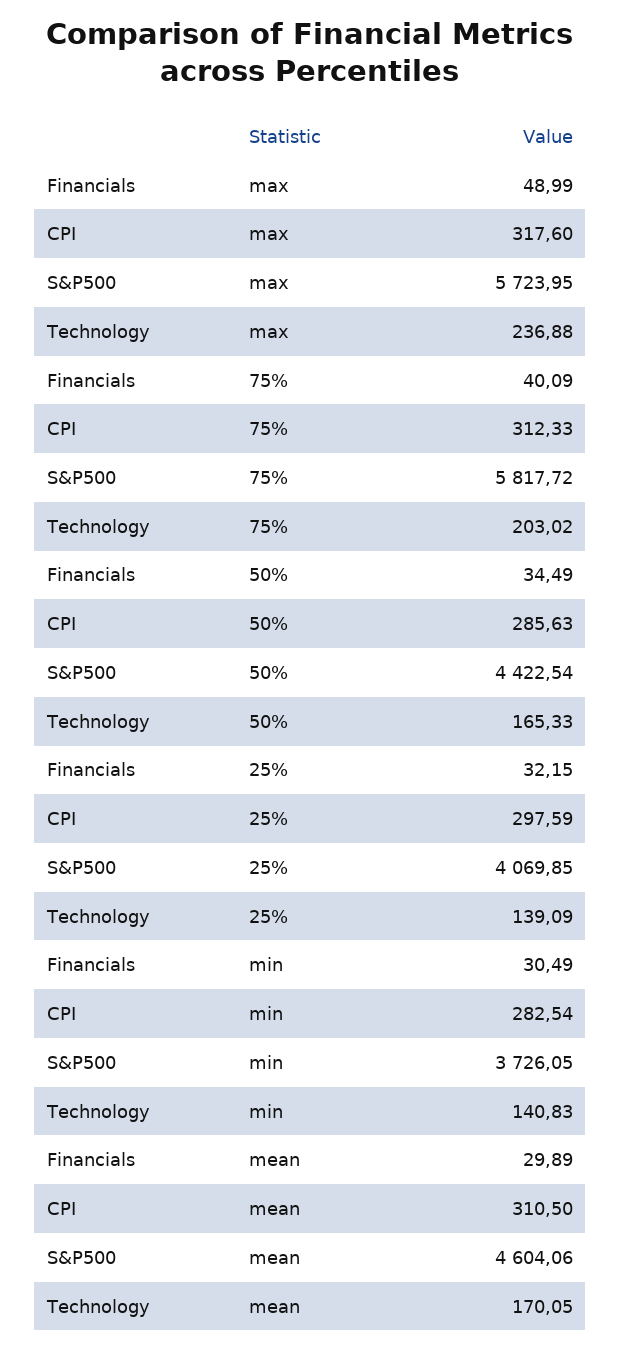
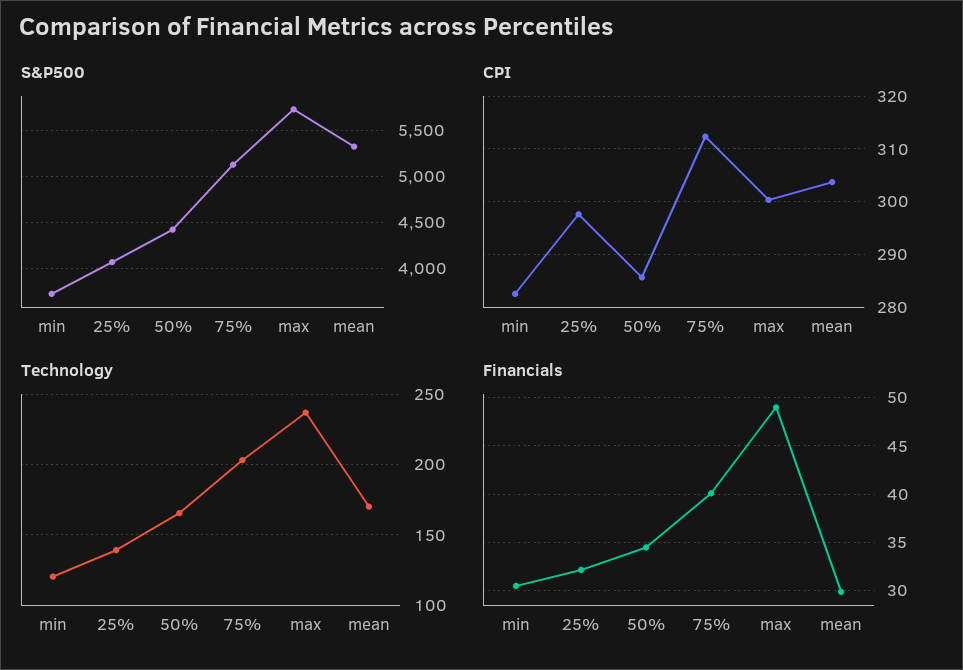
CPI, max: 317.6 -> 300
S&P500, 75%: 5817.72 -> 5100
Technology, min: 140.83 -> 120
CPI, mean: 310.5 -> 304
S&P500, mean: 4604.06 -> 5300

